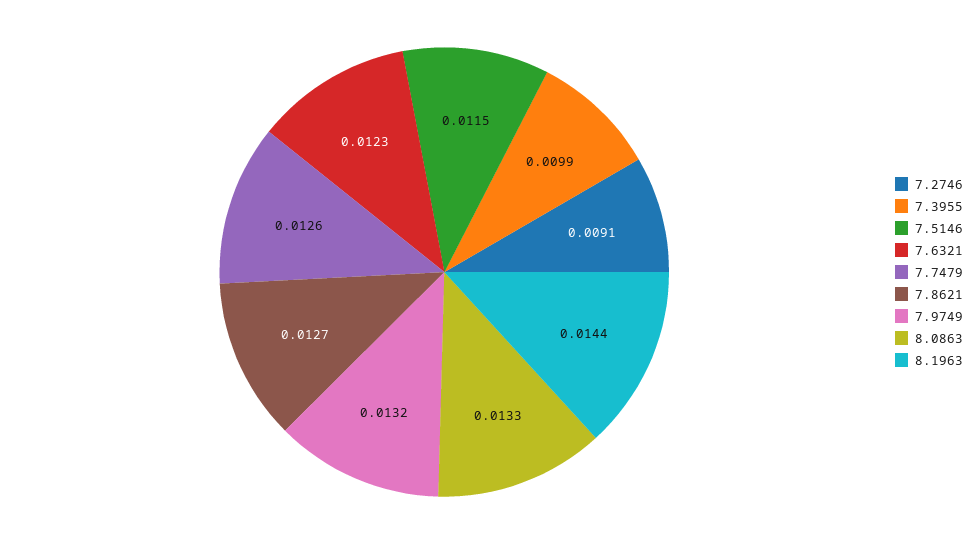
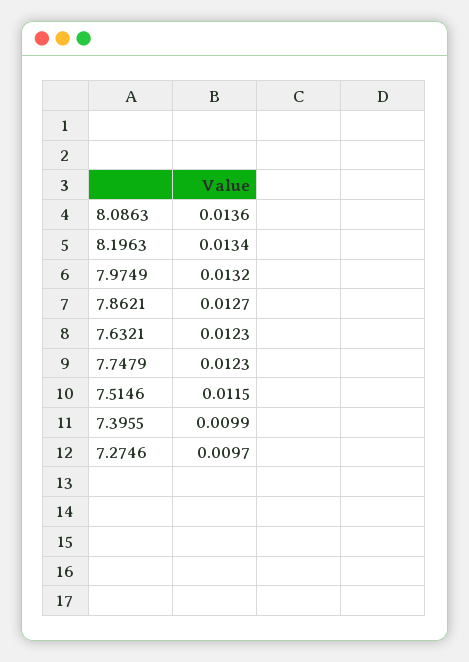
7.2746: 0.0091 -> 0.0097
7.7479: 0.0126 -> 0.0123
8.0863: 0.0133 -> 0.0136
8.1963: 0.0144 -> 0.0134

